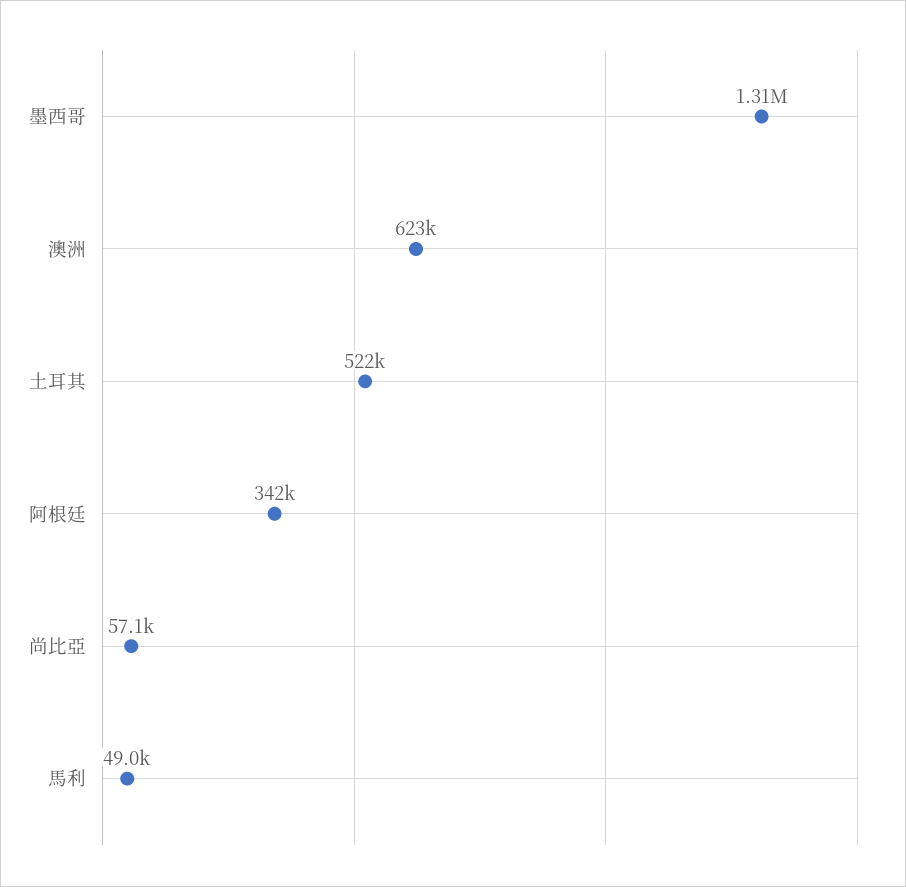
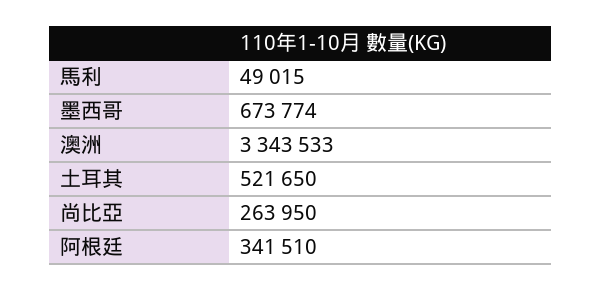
墨西哥: 1310000 -> 673774
澳洲: 623000 -> 3343533
尚比亞: 57100 -> 263950

